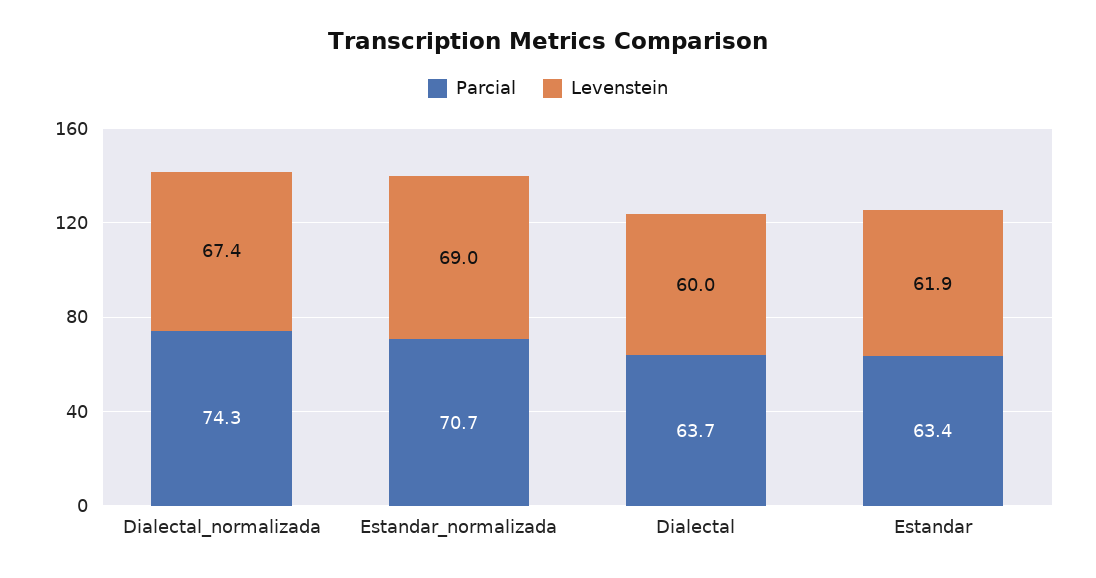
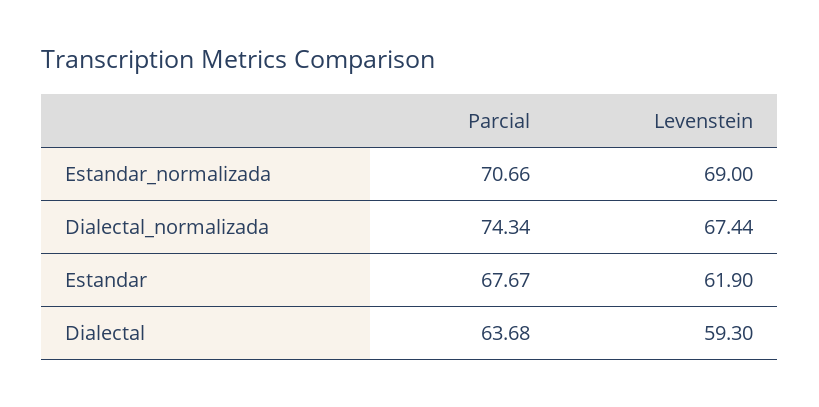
Levenstein, Dialectal: 60 -> 59.3
Parcial, Estandar: 63.4 -> 67.67

